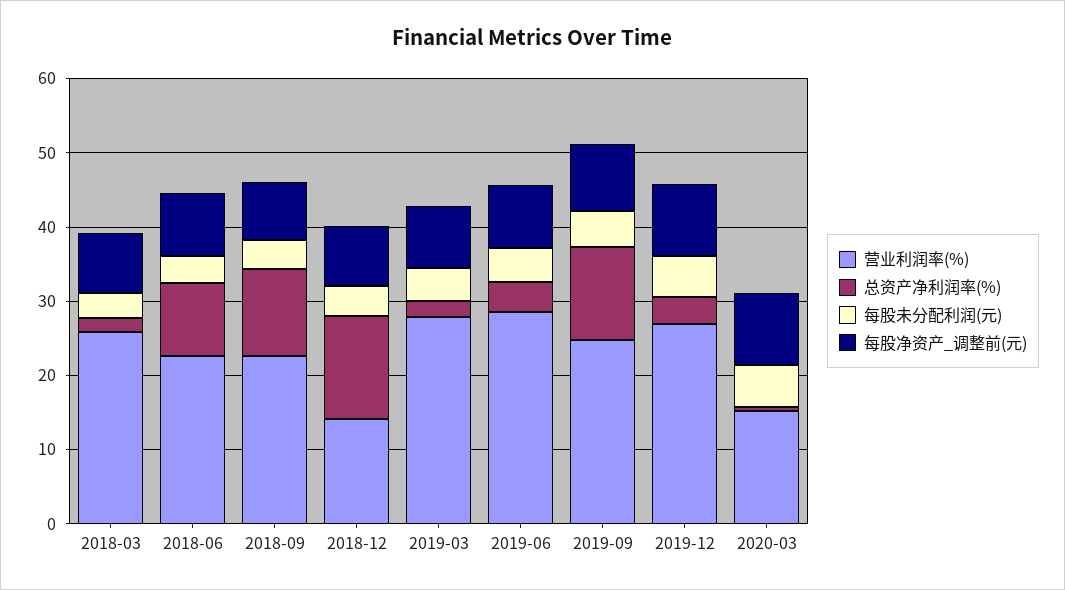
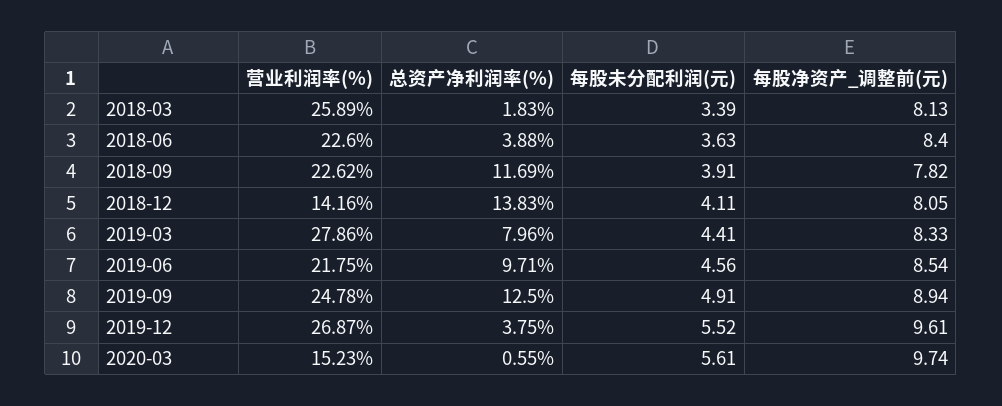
总资产净利润率(%), 2018-06: 10 -> 3.88
总资产净利润率(%), 2019-03: 2 -> 7.96
营业利润率(%), 2019-06: 28 -> 21.75
总资产净利润率(%), 2019-06: 4 -> 9.71

